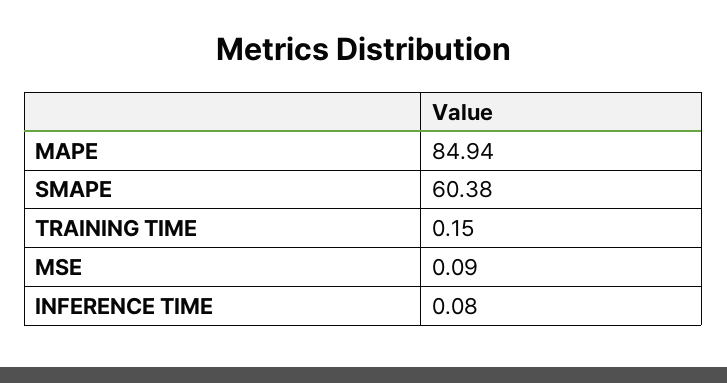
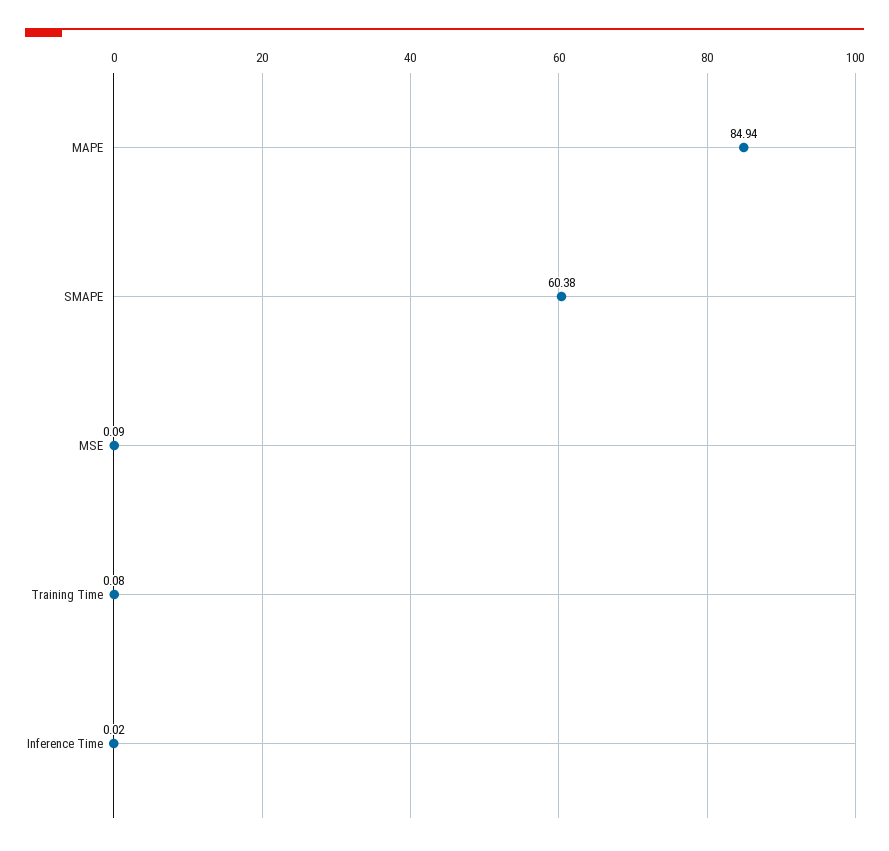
TRAINING TIME: 0.15 -> 0.08
INFERENCE TIME: 0.08 -> 0.02

